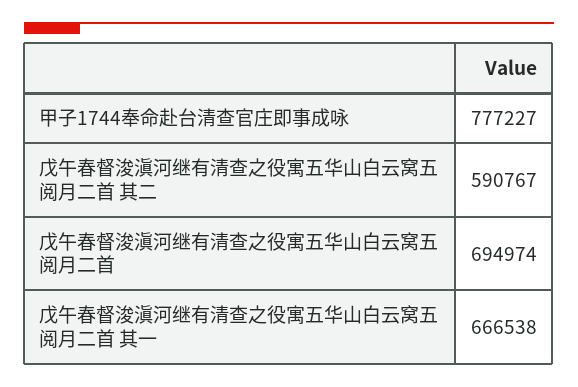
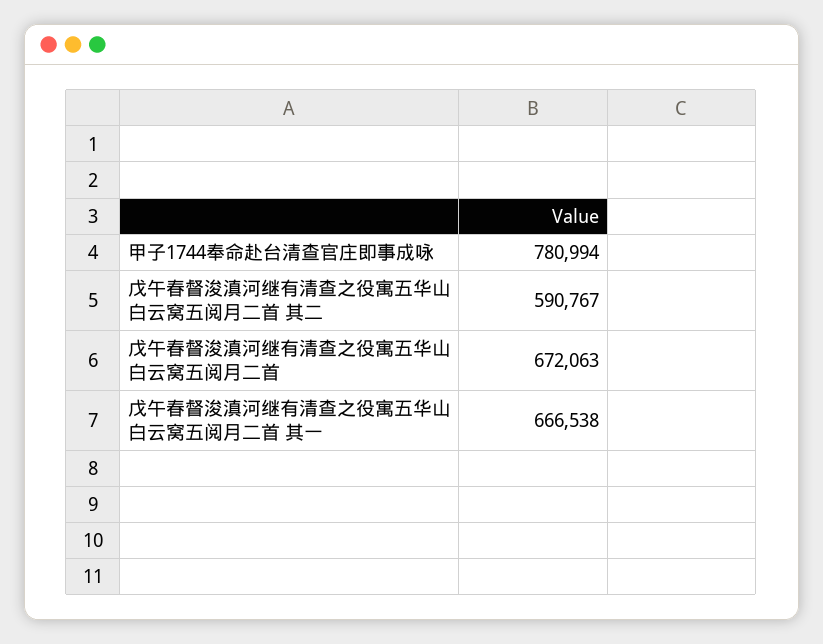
甲子1744奉命赴台清查官庄即事成咏: 777227 -> 780994
戊午春督浚滇河继有清查之役寓五华山白云窝五阅月二首: 694974 -> 672063

